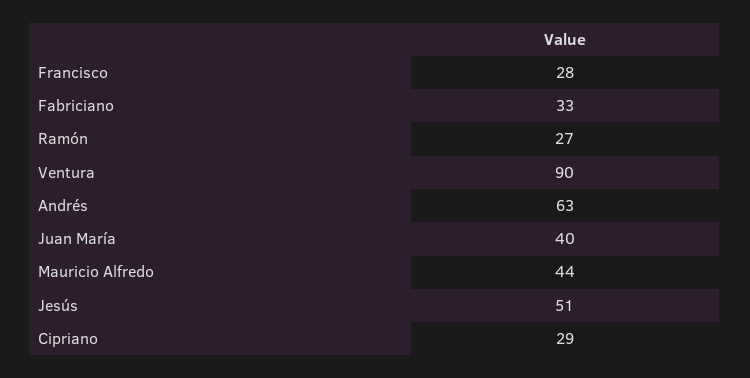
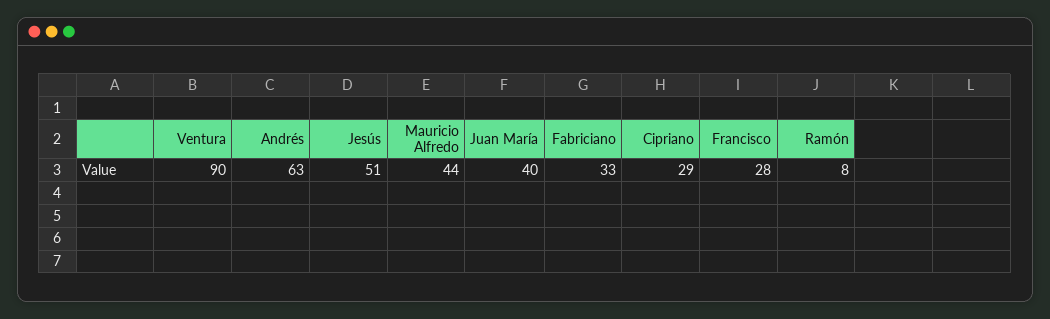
Ramón: 27 -> 8

